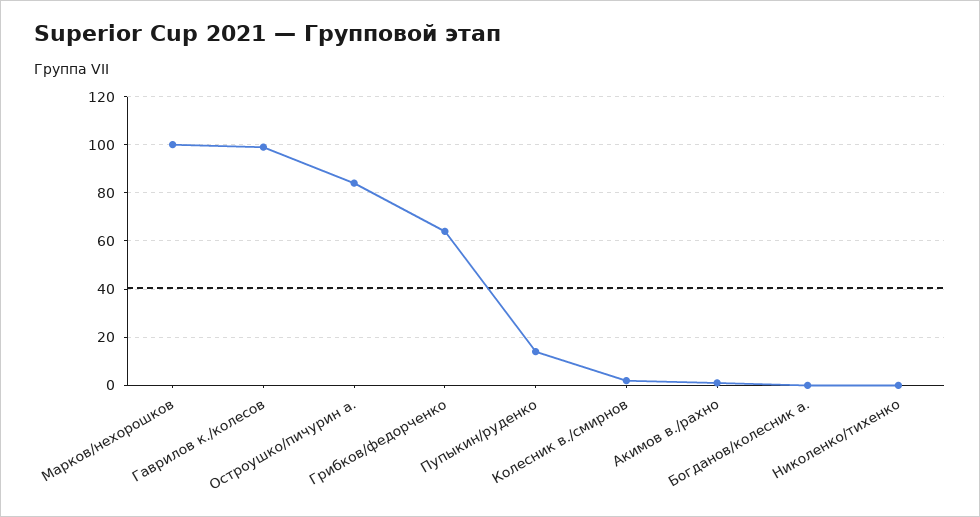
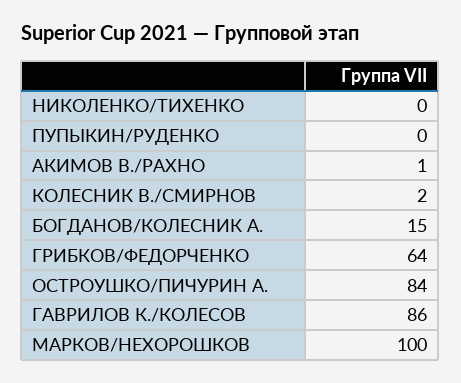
Гаврилов к./колесов: 100 -> 86
Пупыкин/руденко: 15 -> 0
Богданов/колесник а.: 0 -> 15

